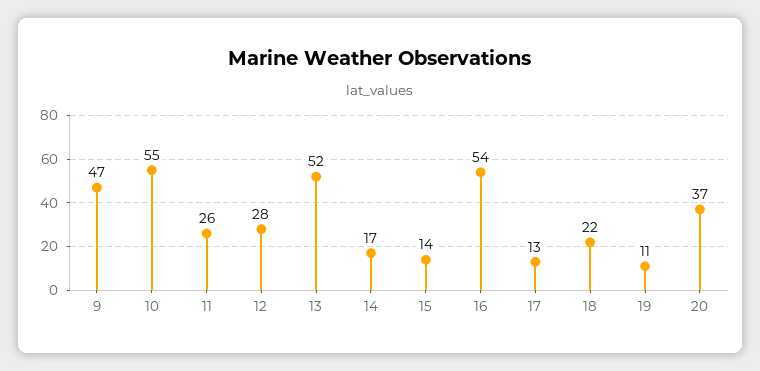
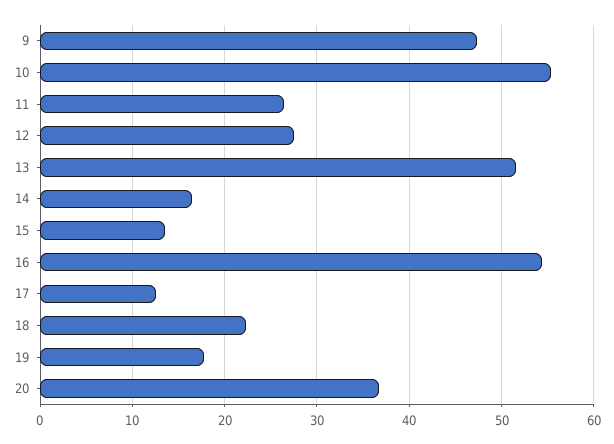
19: 11 -> 18

